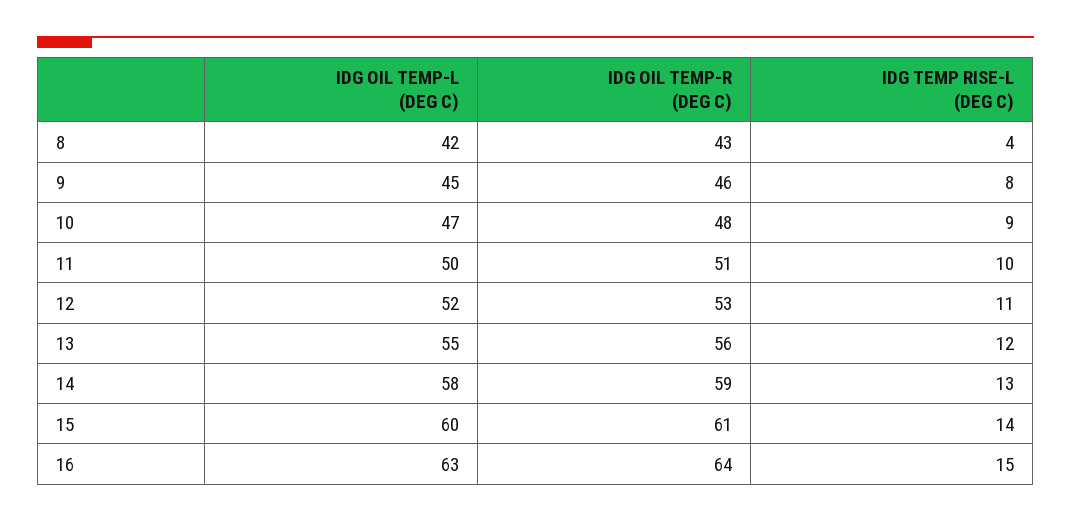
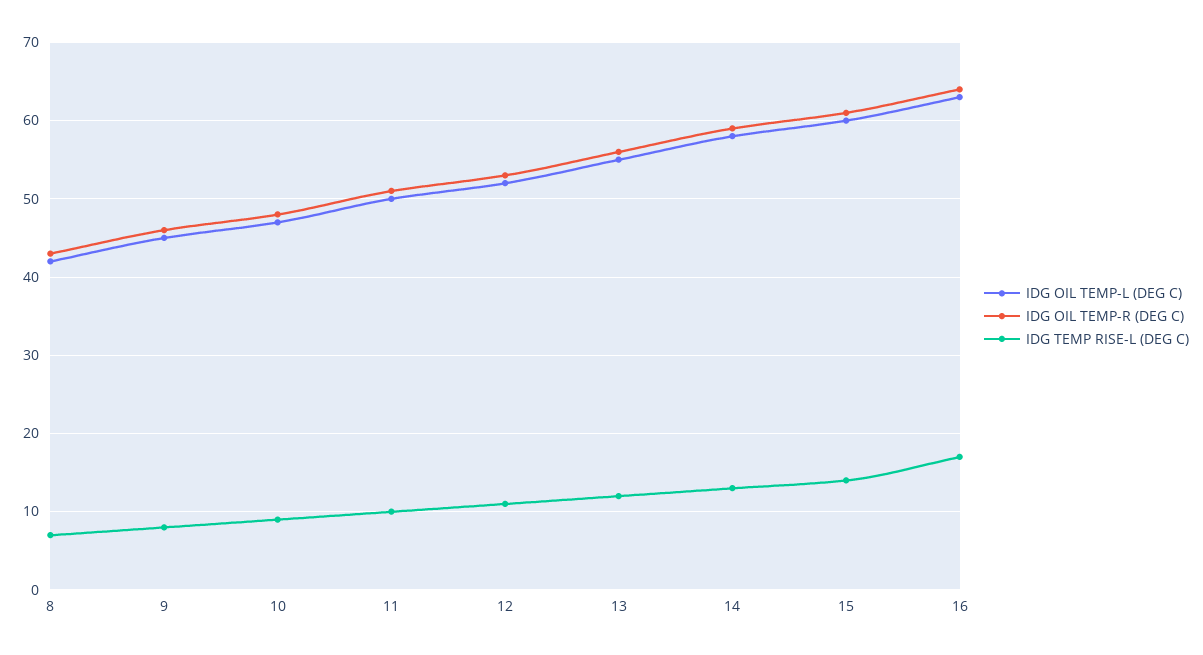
IDG TEMP RISE-L (DEG C), 8: 4 -> 7
IDG TEMP RISE-L (DEG C), 16: 15 -> 17

